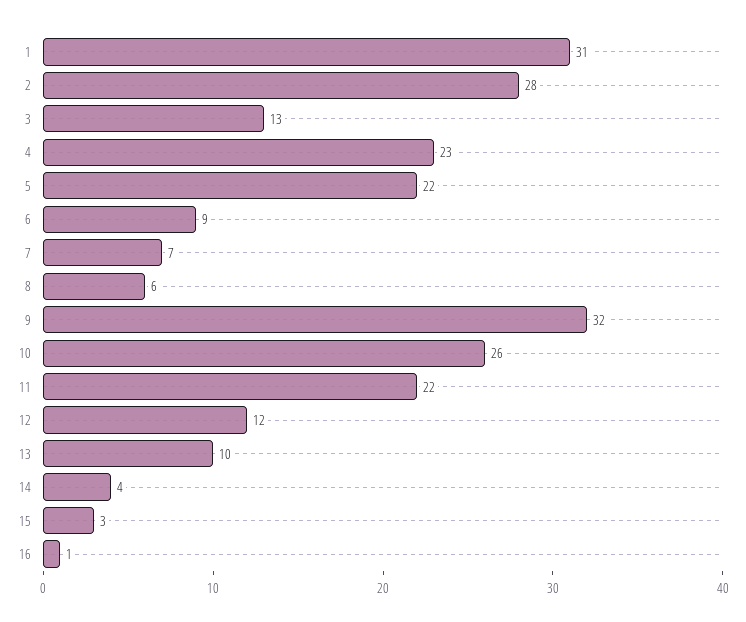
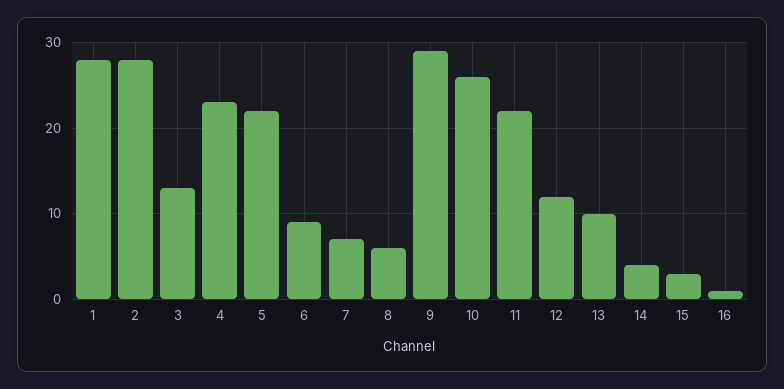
1: 31 -> 28
9: 32 -> 29

